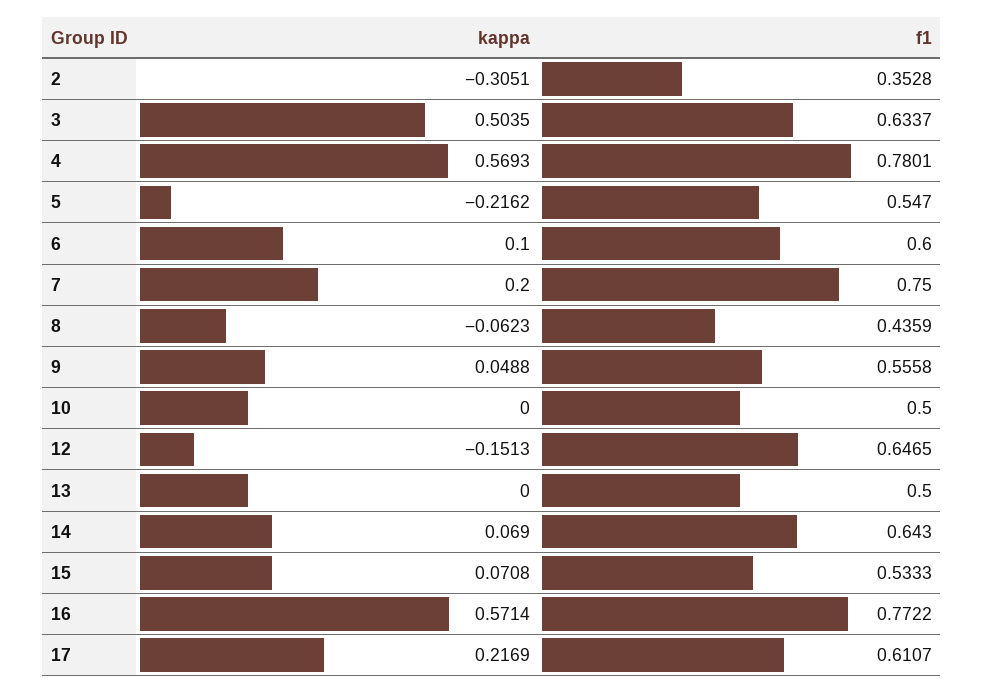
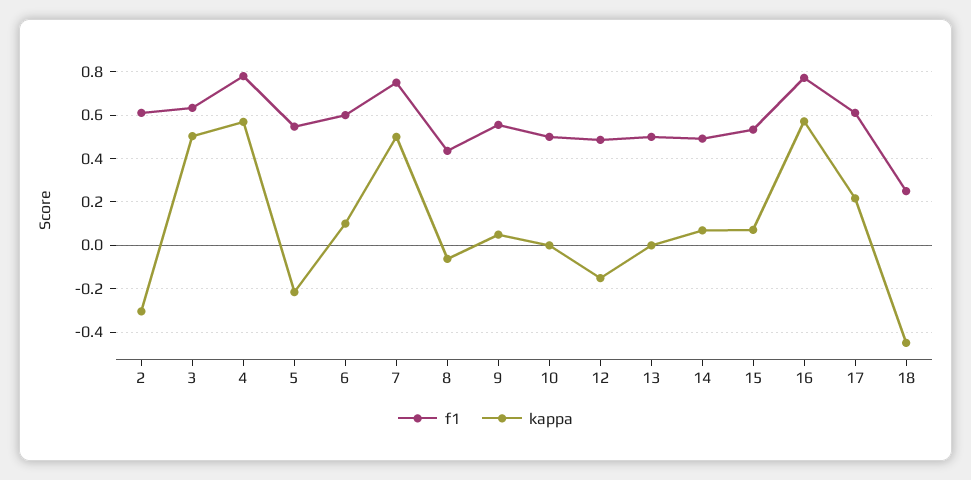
f1, 2: 0.3528 -> 0.6
kappa, 7: 0.2 -> 0.5
f1, 12: 0.6465 -> 0.5
f1, 14: 0.643 -> 0.5
f1, 18: none -> 0.25
kappa, 18: none -> -0.45

